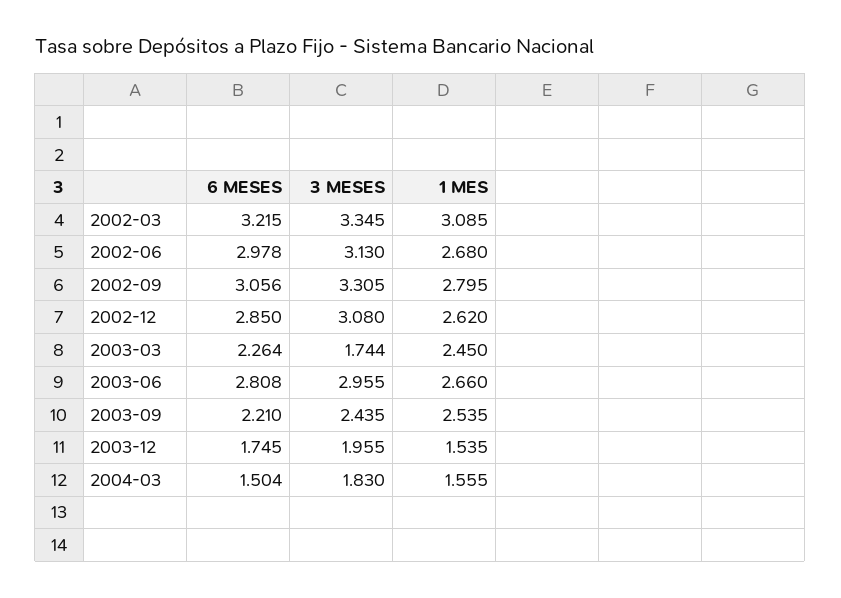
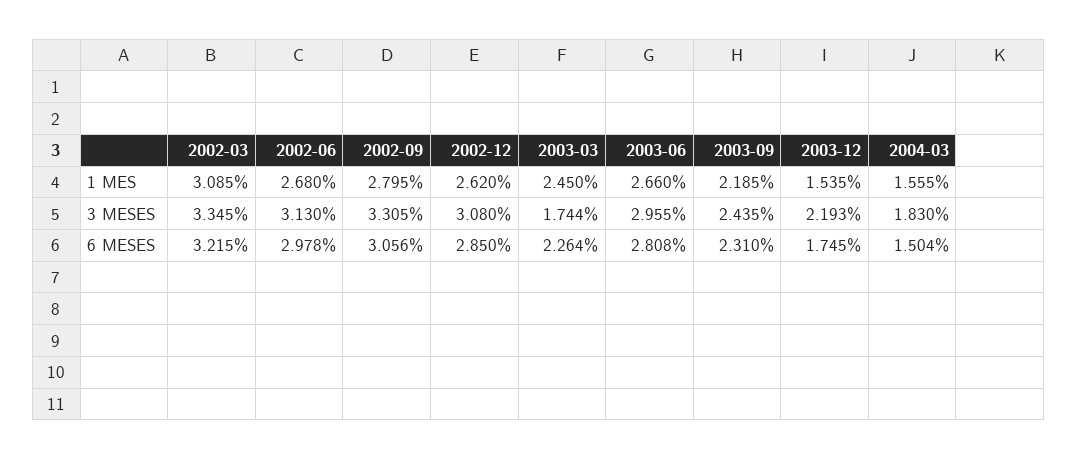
6 MESES, 2003-09: 2.21 -> 2.31
1 MES, 2003-09: 2.535 -> 2.185
3 MESES, 2003-12: 1.955 -> 2.193

